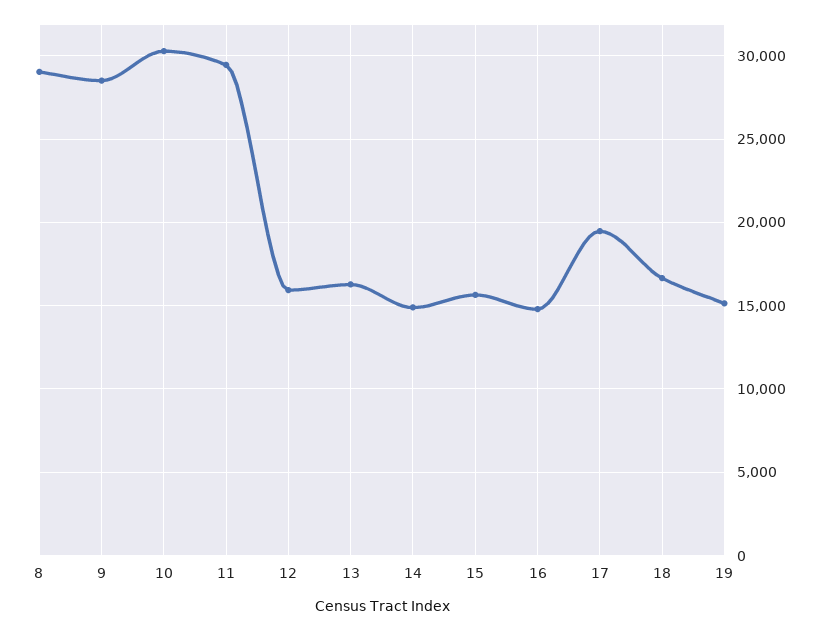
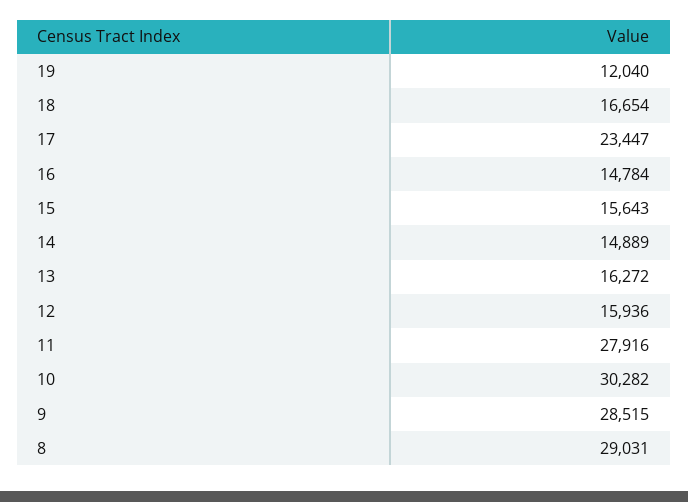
11: 29500 -> 27916
17: 19500 -> 23447
19: 15000 -> 12040

